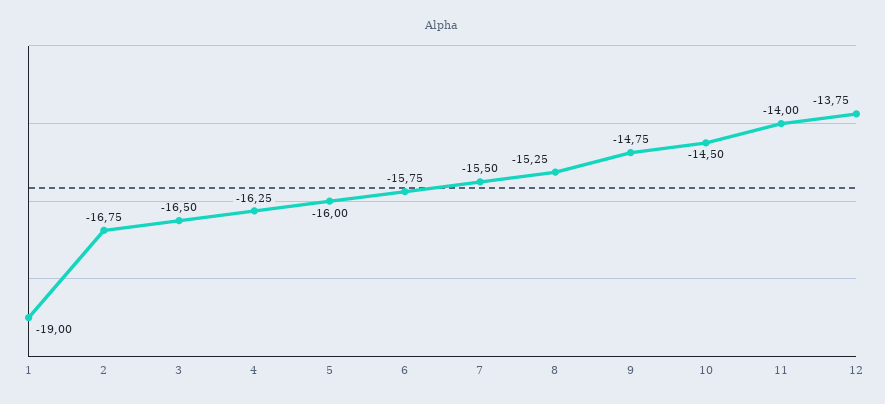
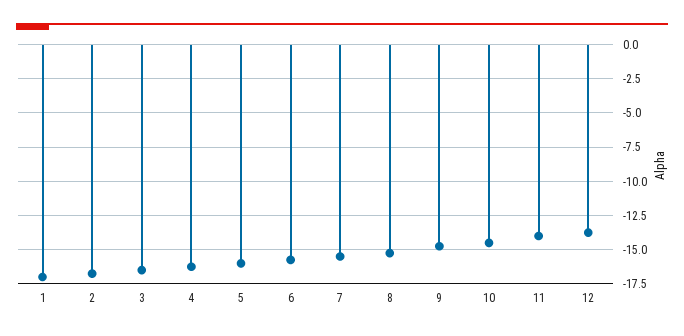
1: -19 -> -17

